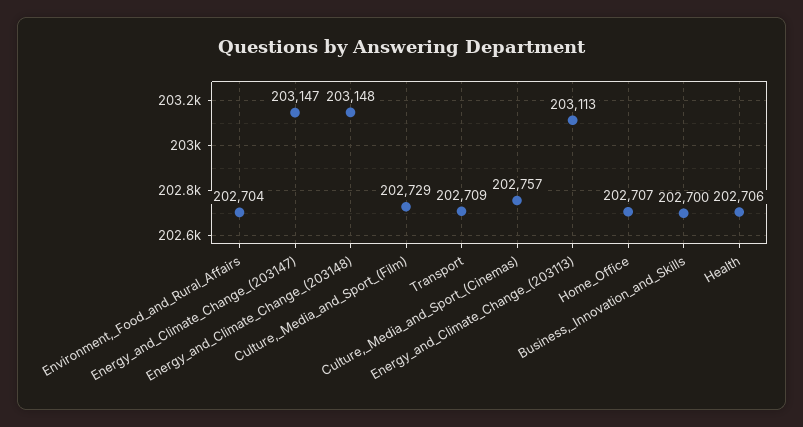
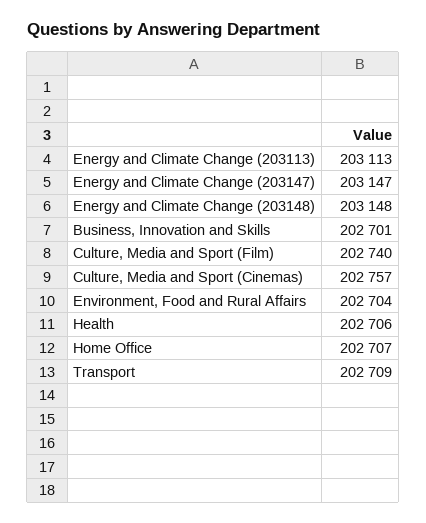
Culture,_Media_and_Sport_(Film): 202729 -> 202740
Business,_Innovation_and_Skills: 202700 -> 202701

